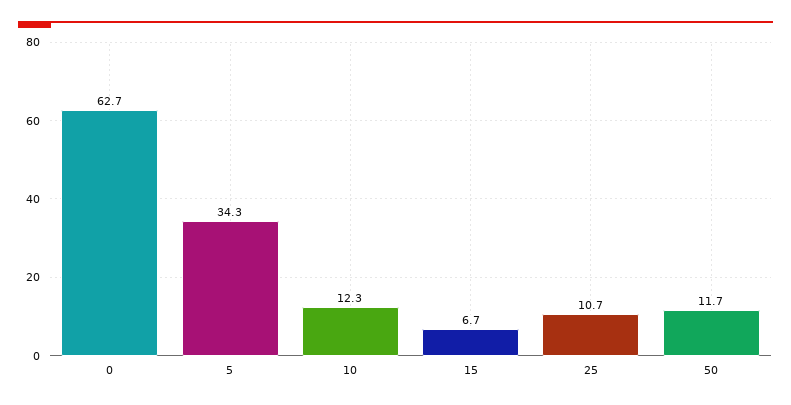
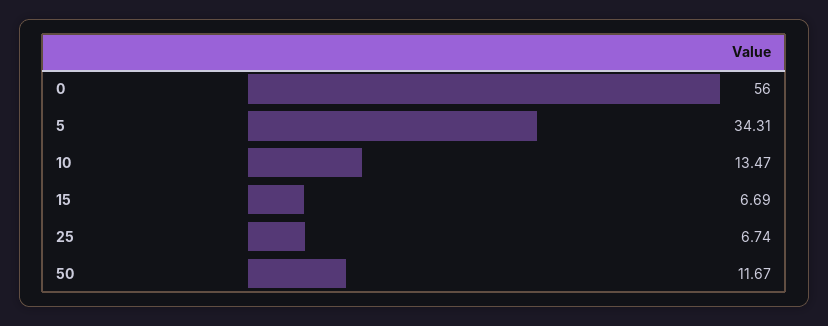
0: 62.7 -> 56
10: 12.3 -> 13.47
25: 10.7 -> 6.74

